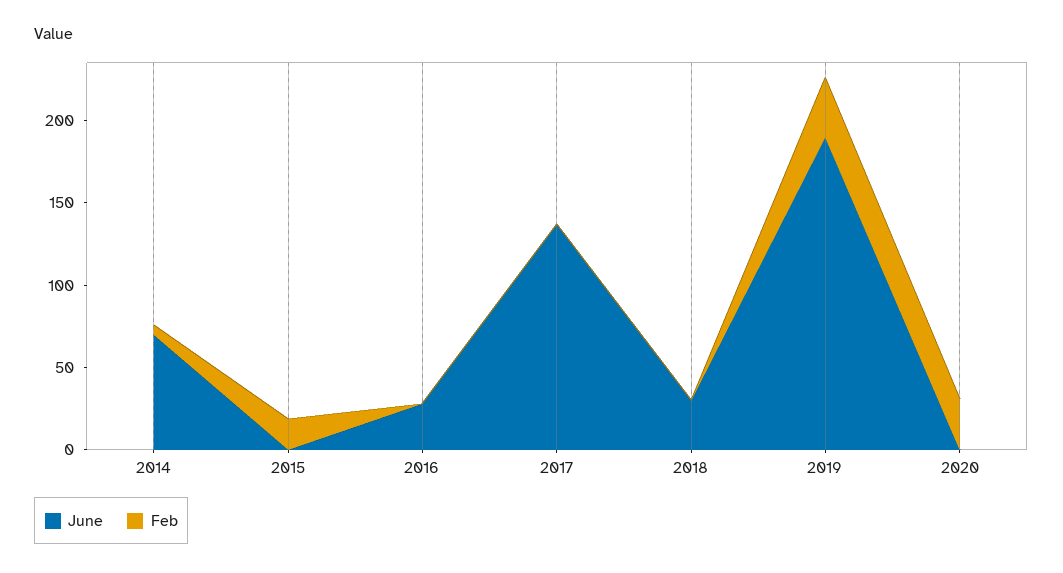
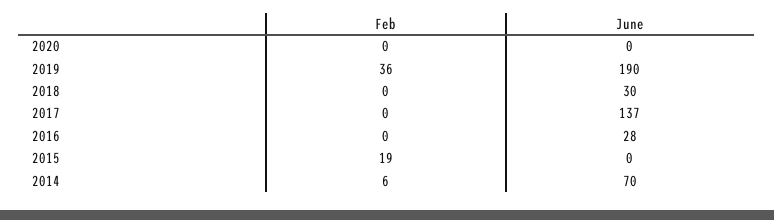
Feb, 2020: 30 -> 0

